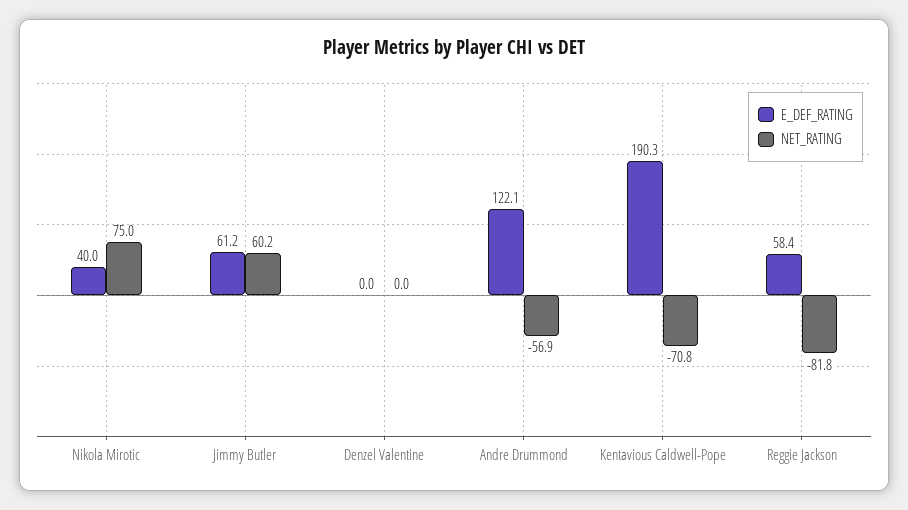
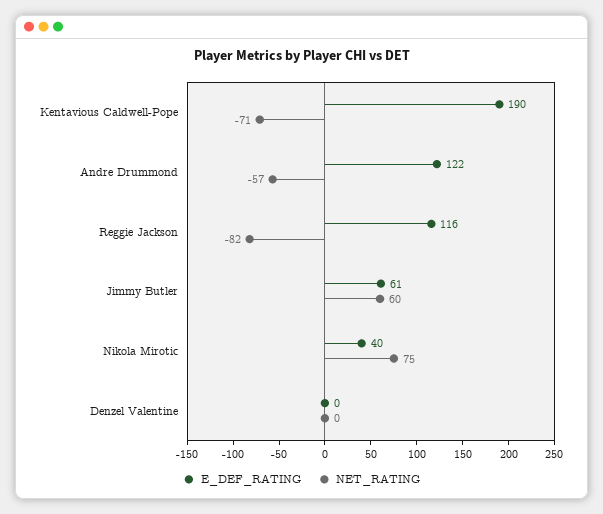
E_DEF_RATING, Reggie Jackson: 58.4 -> 116

